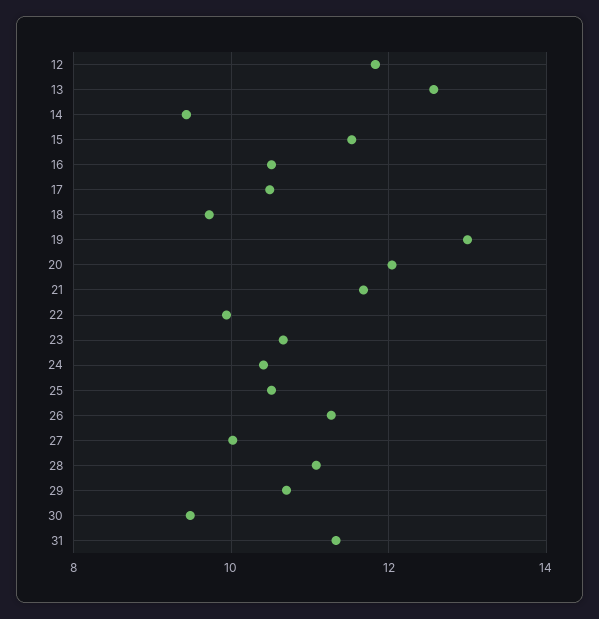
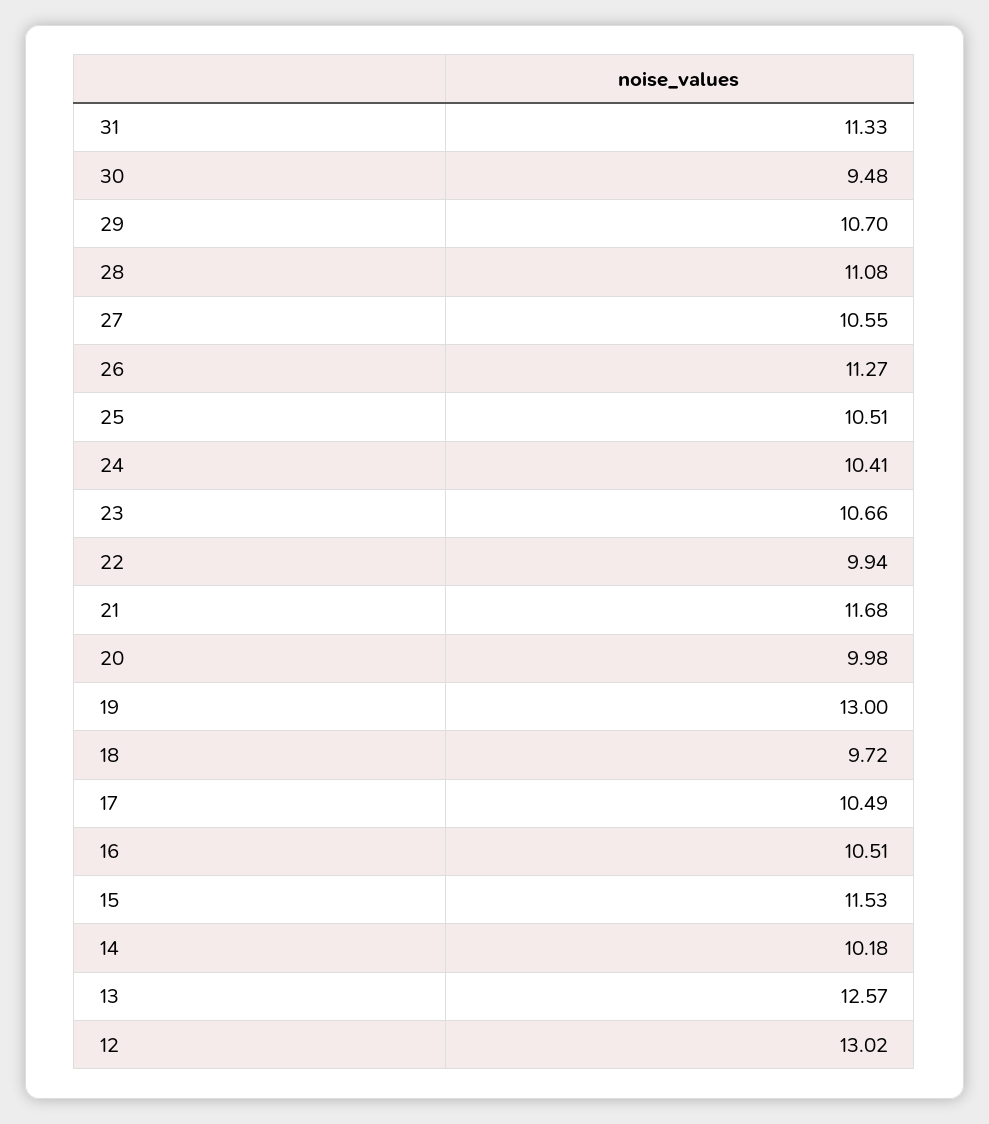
12: 11.8 -> 13.02
14: 9.4 -> 10.18
20: 12 -> 9.98
27: 10 -> 10.55

